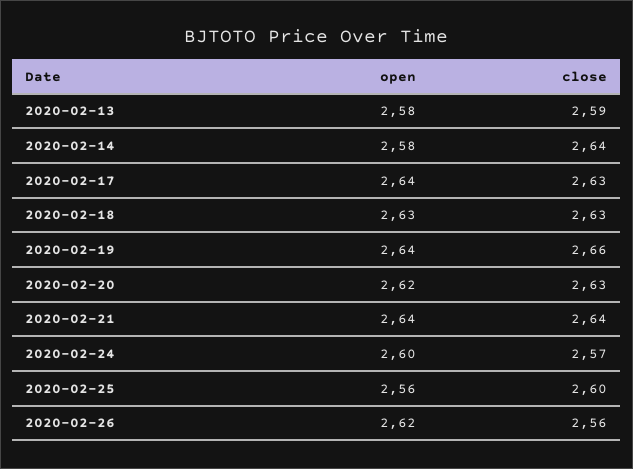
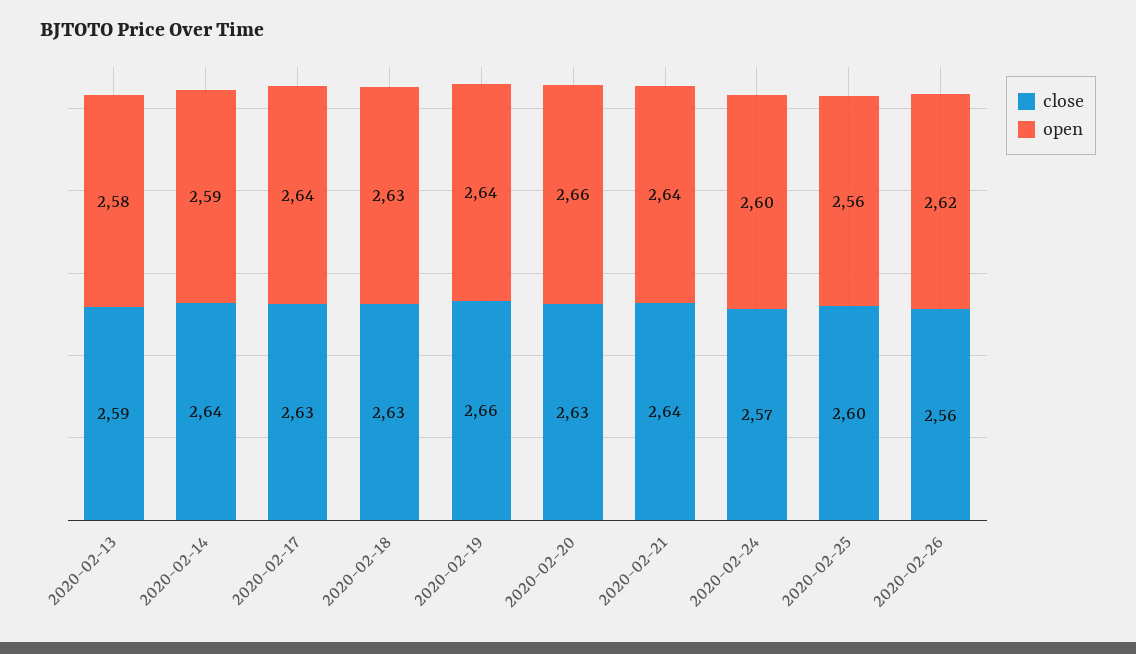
open, 2020-02-14: 2.58 -> 2.59
open, 2020-02-20: 2.62 -> 2.66

